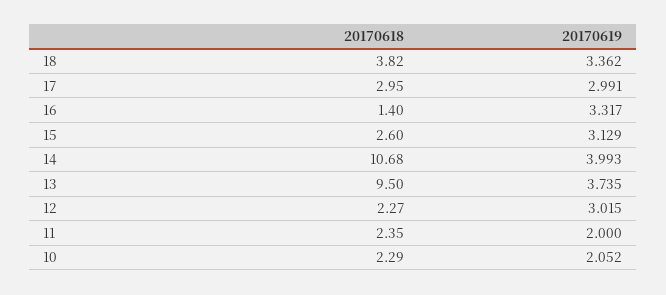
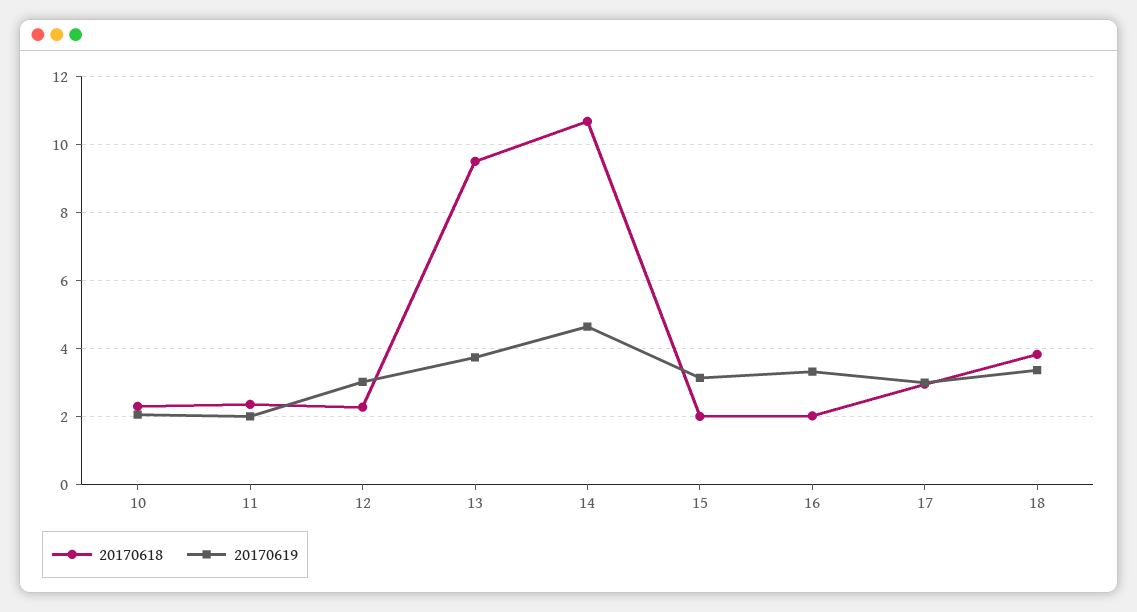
20170618, 16: 1.4 -> 2
20170618, 15: 2.6 -> 2
20170619, 14: 3.993 -> 4.6

